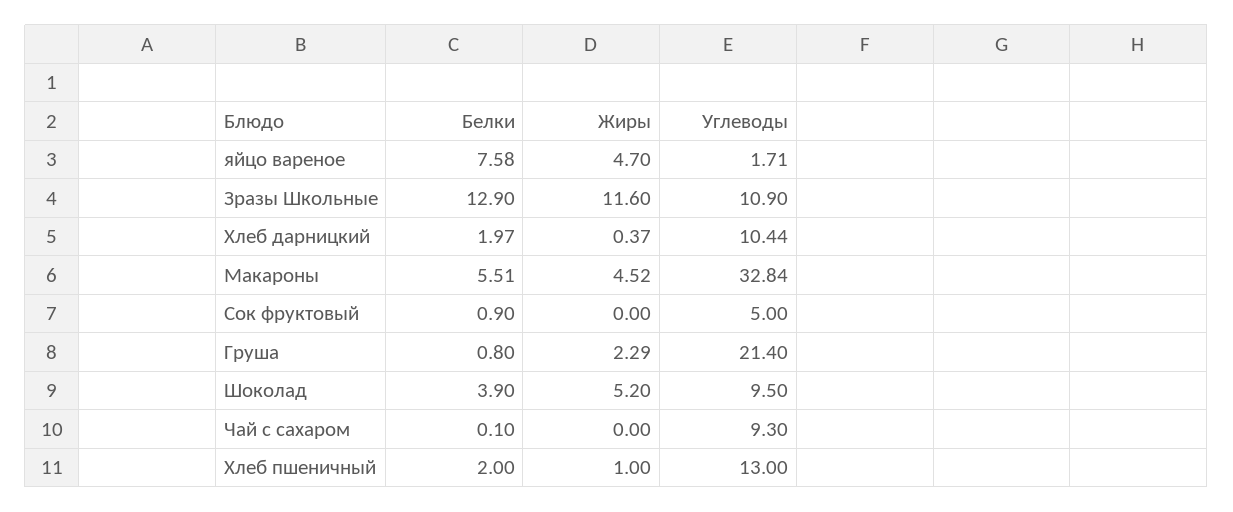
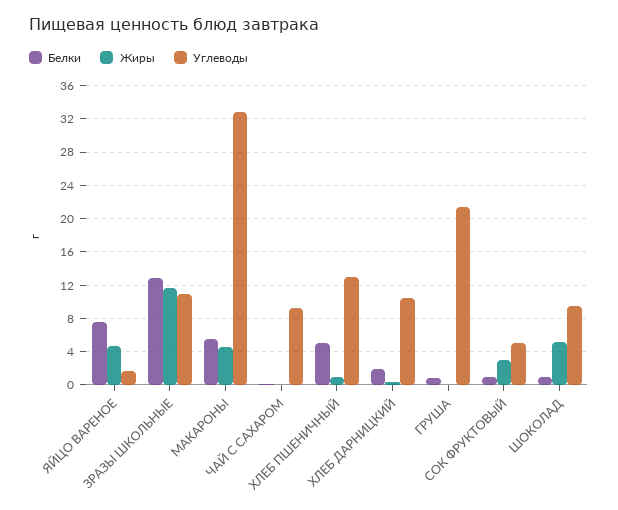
Жиры, Сок фруктовый: 0 -> 3
Жиры, Груша: 2.29 -> 0
Белки, Шоколад: 3.9 -> 1
Белки, Хлеб пшеничный: 2 -> 5

